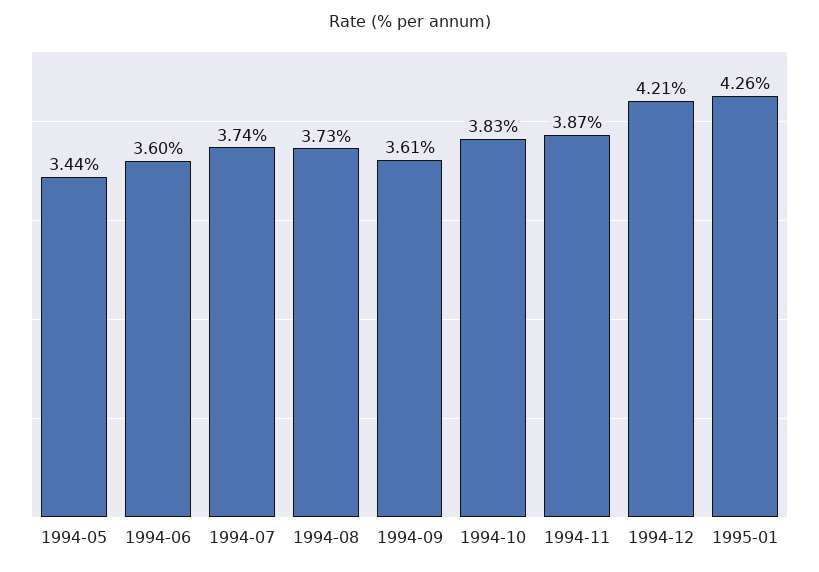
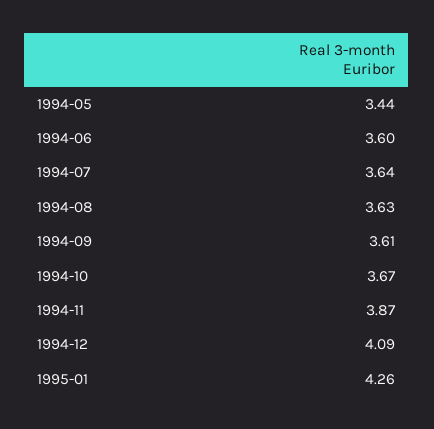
1994-07: 3.74 -> 3.64
1994-08: 3.73 -> 3.63
1994-10: 3.83 -> 3.67
1994-12: 4.21 -> 4.09

